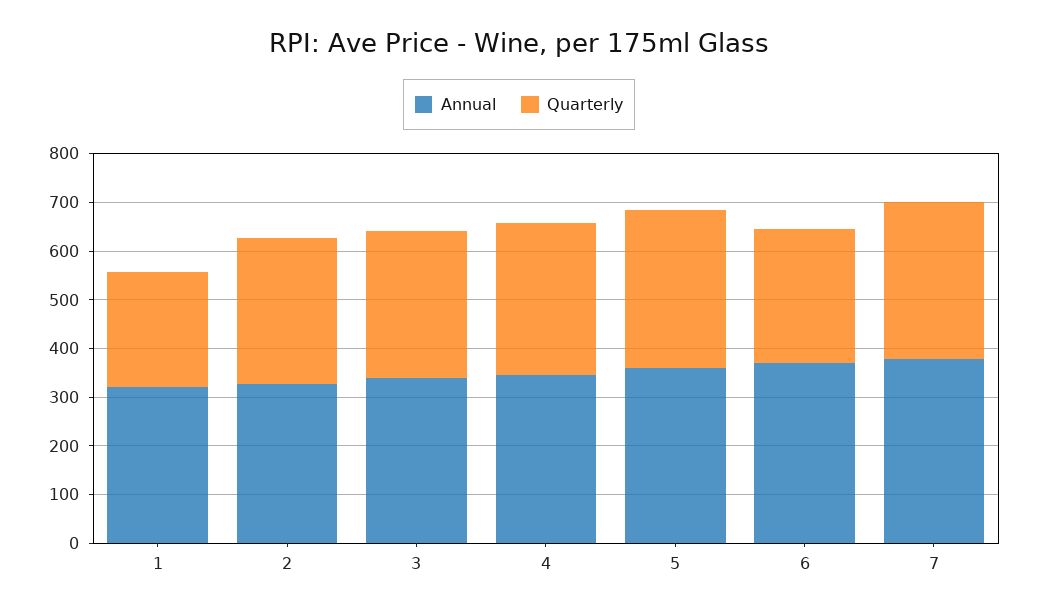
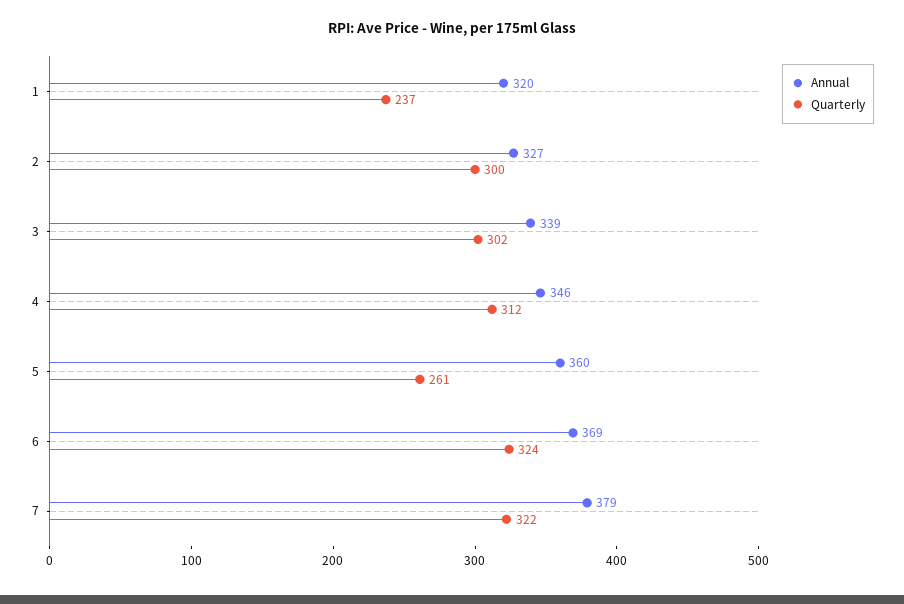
Quarterly, 5: 320 -> 261
Quarterly, 6: 280 -> 324

